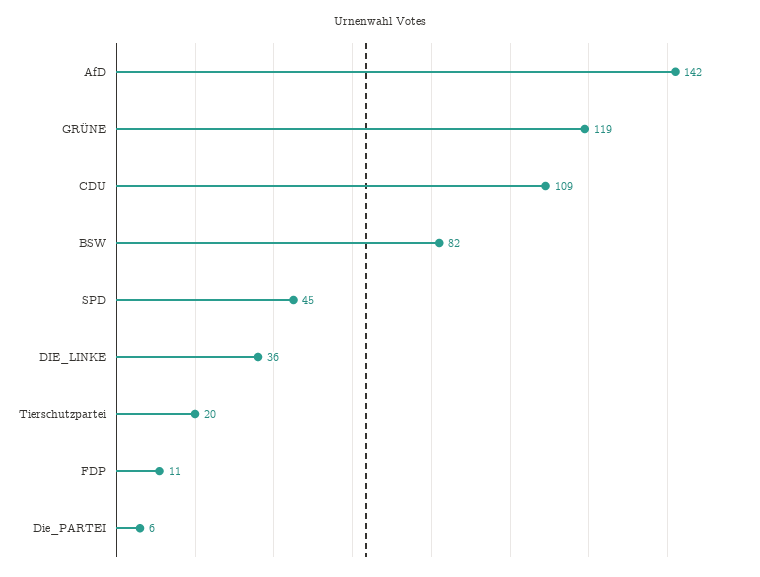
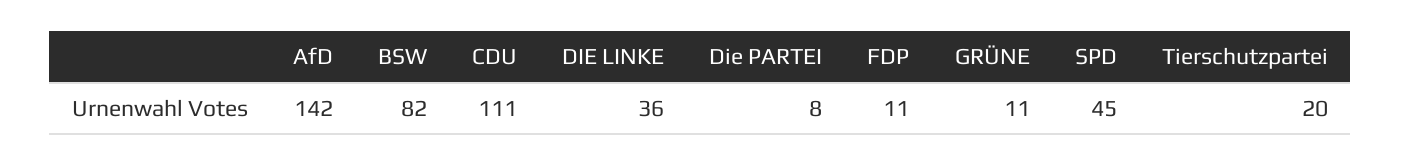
GRÜNE: 119 -> 11
CDU: 109 -> 111
Die_PARTEI: 6 -> 8

